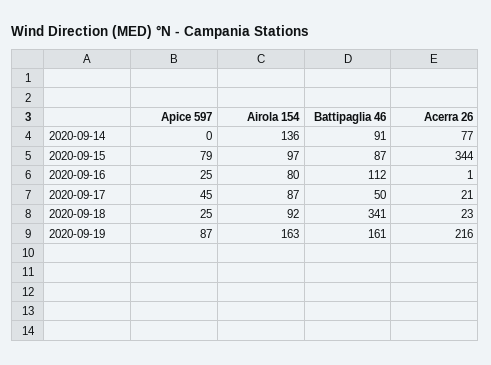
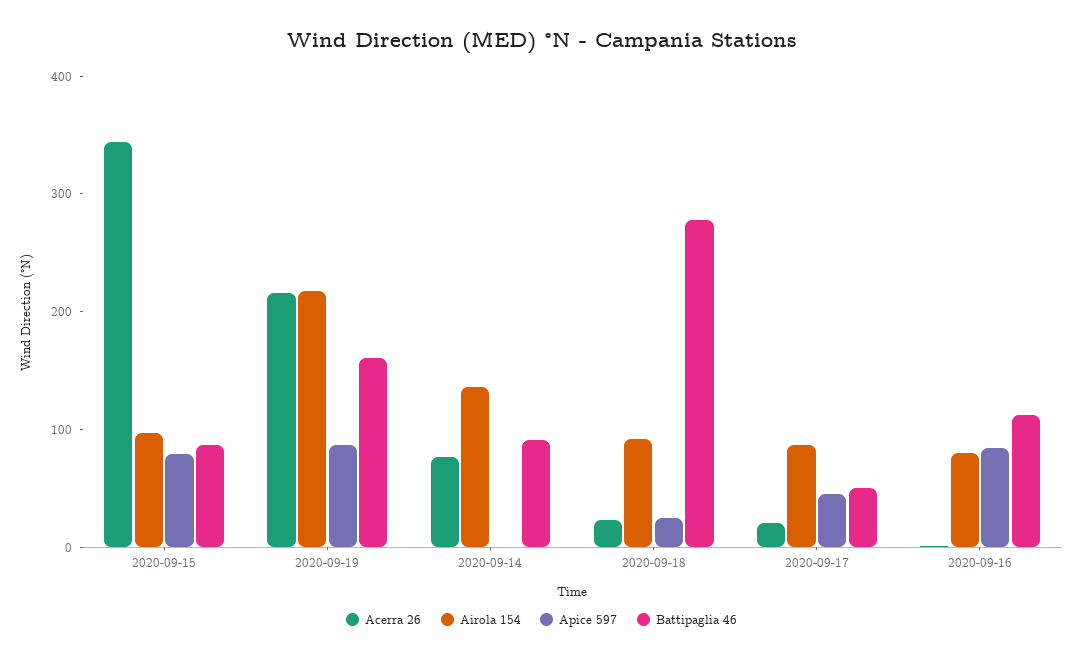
Apice 597, 2020-09-16: 25 -> 80
Battipaglia 46, 2020-09-18: 341 -> 280
Airola 154, 2020-09-19: 163 -> 220

